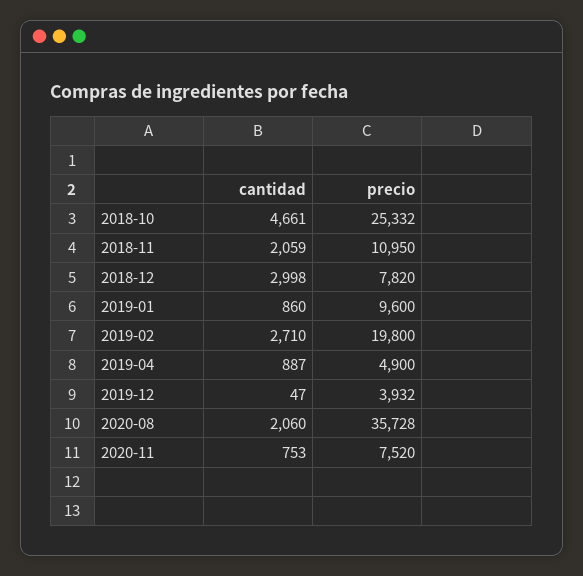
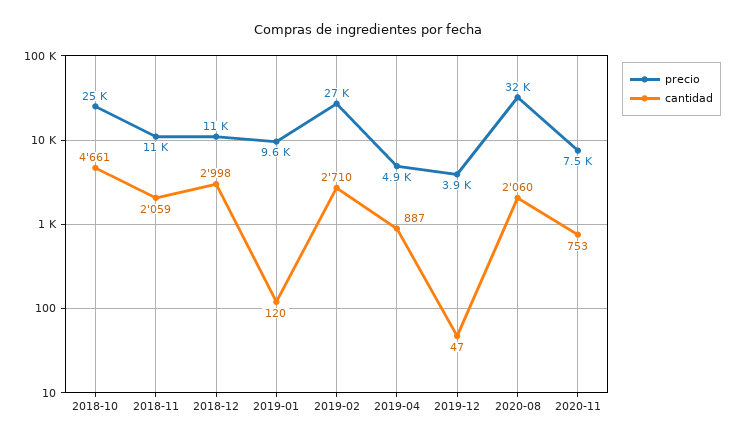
precio, 2018-12: 7820 -> 11000
cantidad, 2019-01: 860 -> 120
precio, 2019-02: 19800 -> 27000
precio, 2020-08: 35728 -> 32000

